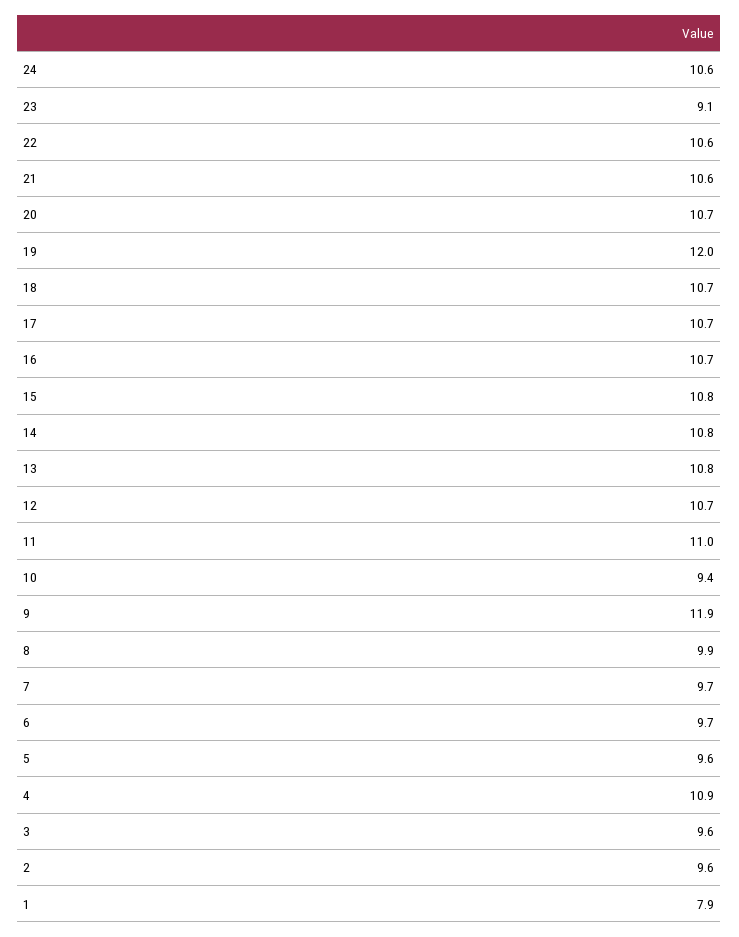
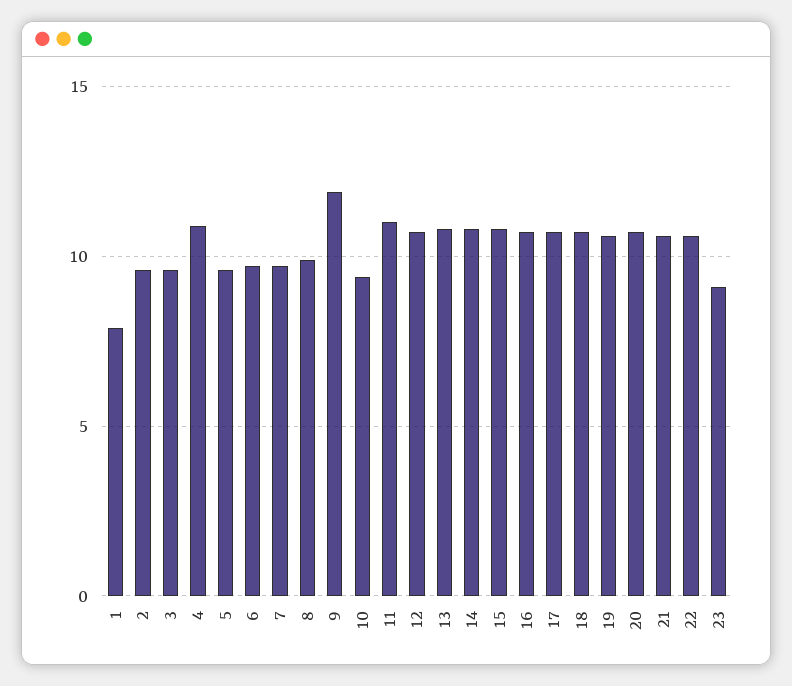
24: 10.6 -> none
19: 12 -> 10.5

